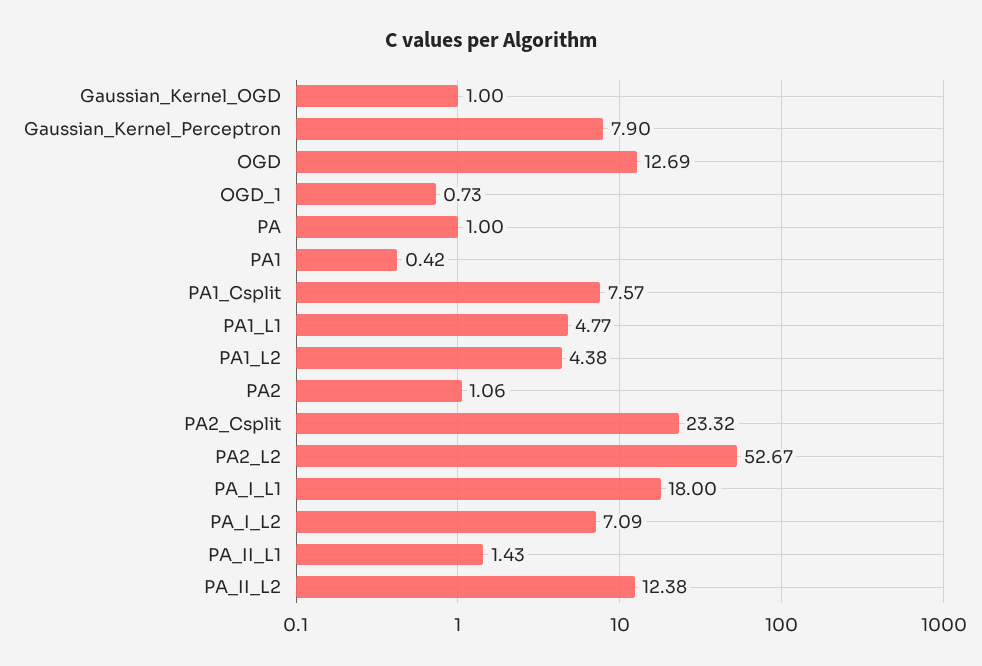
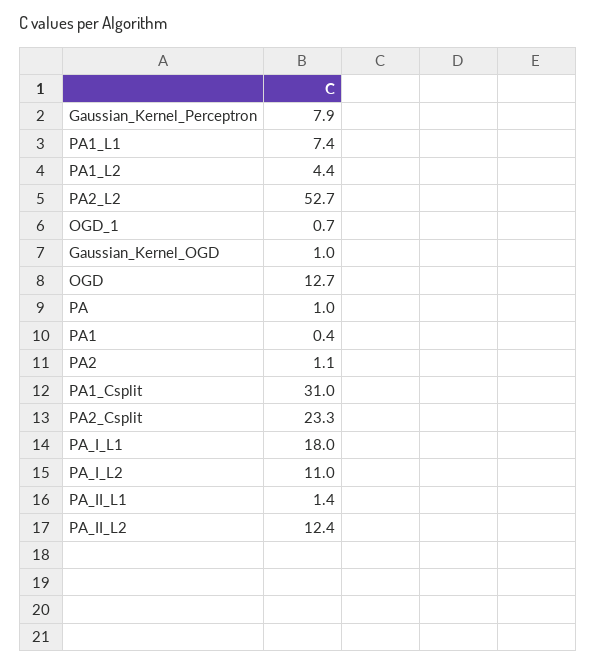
PA1_Csplit: 7.57 -> 31
PA1_L1: 4.77 -> 7.4
PA_I_L2: 7.09 -> 11

